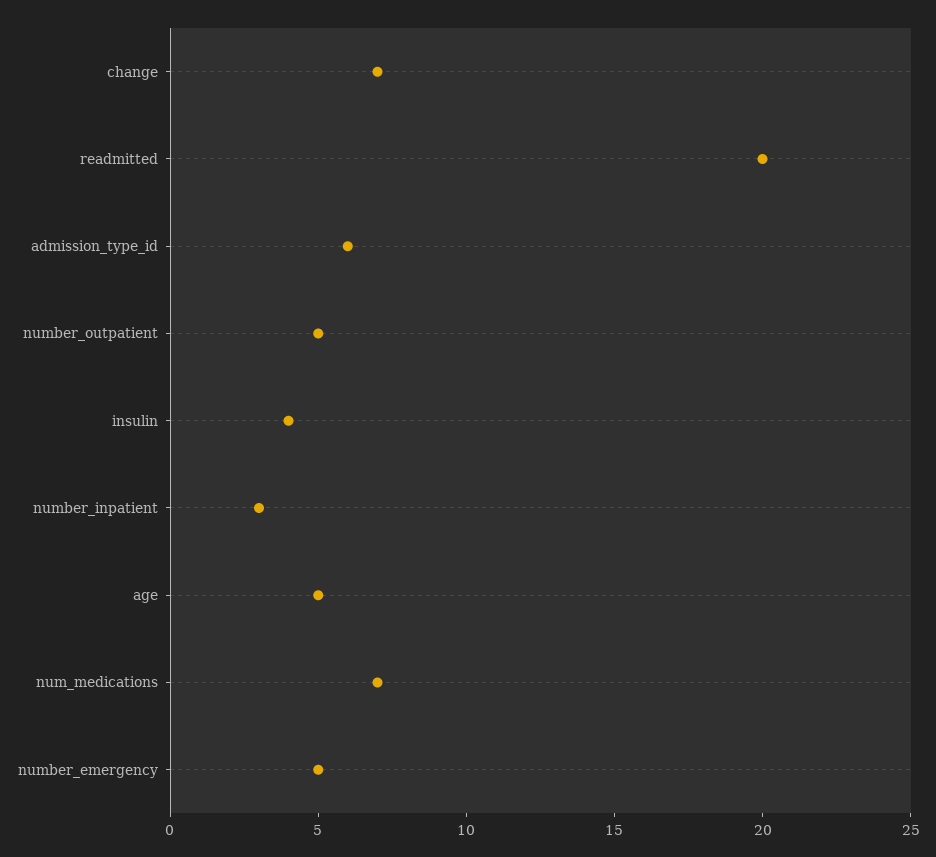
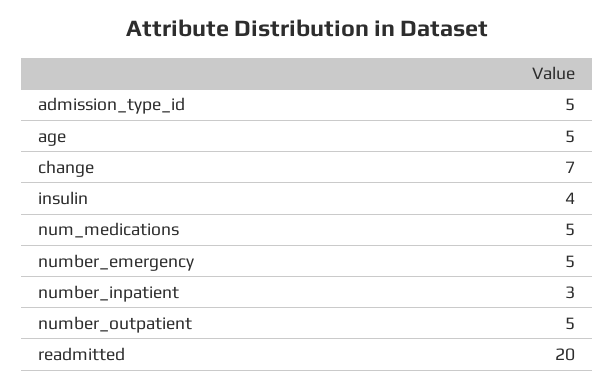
admission_type_id: 6 -> 5
num_medications: 7 -> 5

